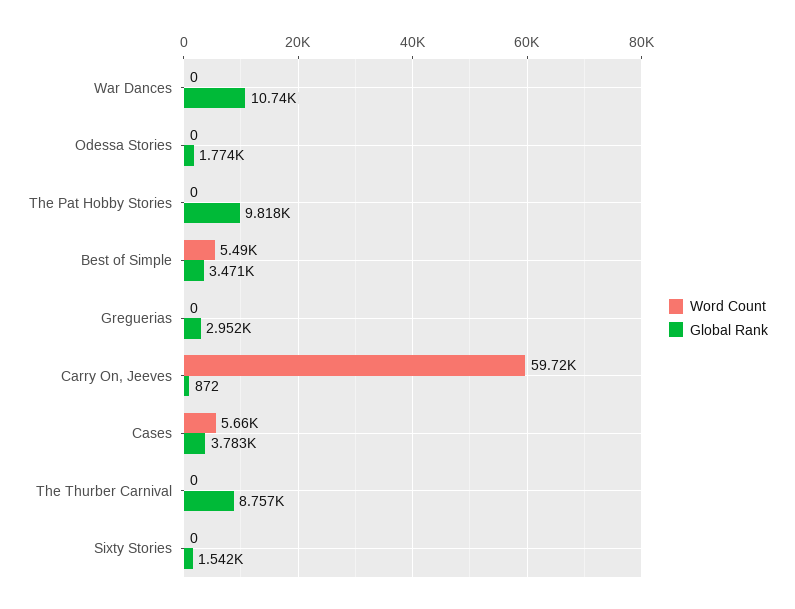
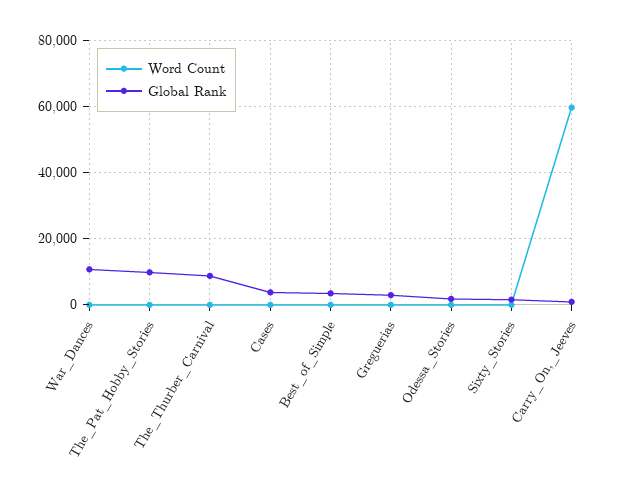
Word Count, Best of Simple: 5490 -> 0
Word Count, Cases: 5660 -> 0

